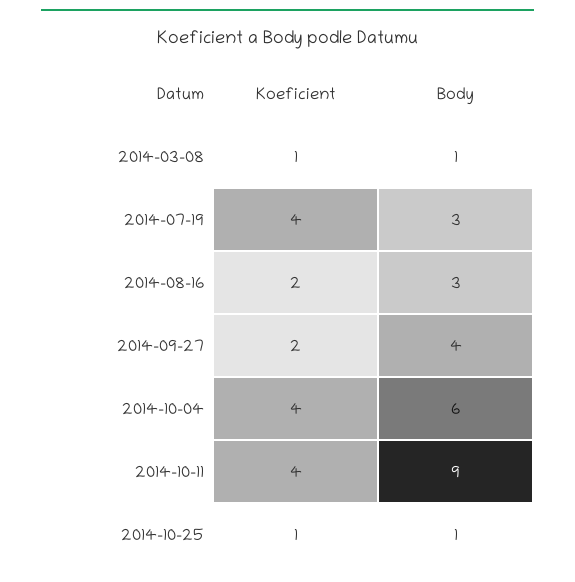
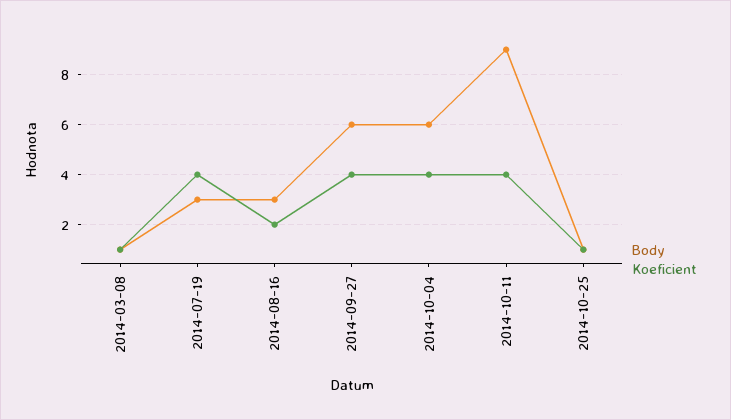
Koeficient, 2014-09-27: 2 -> 4
Body, 2014-09-27: 4 -> 6

